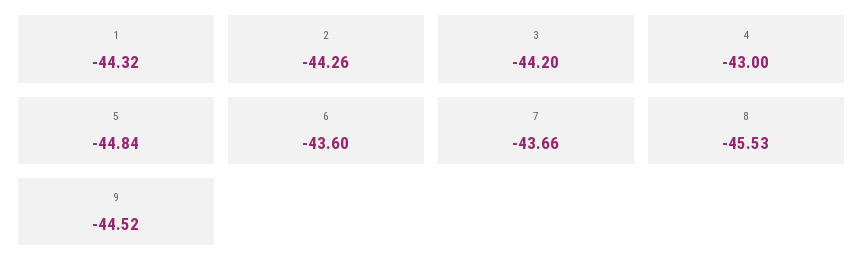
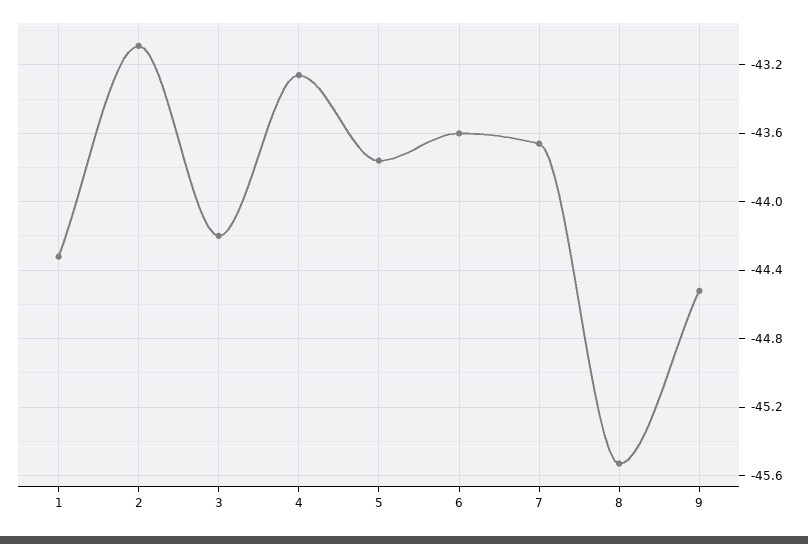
2: -44.26 -> -43.1
4: -43 -> -43.25
5: -44.84 -> -43.75

